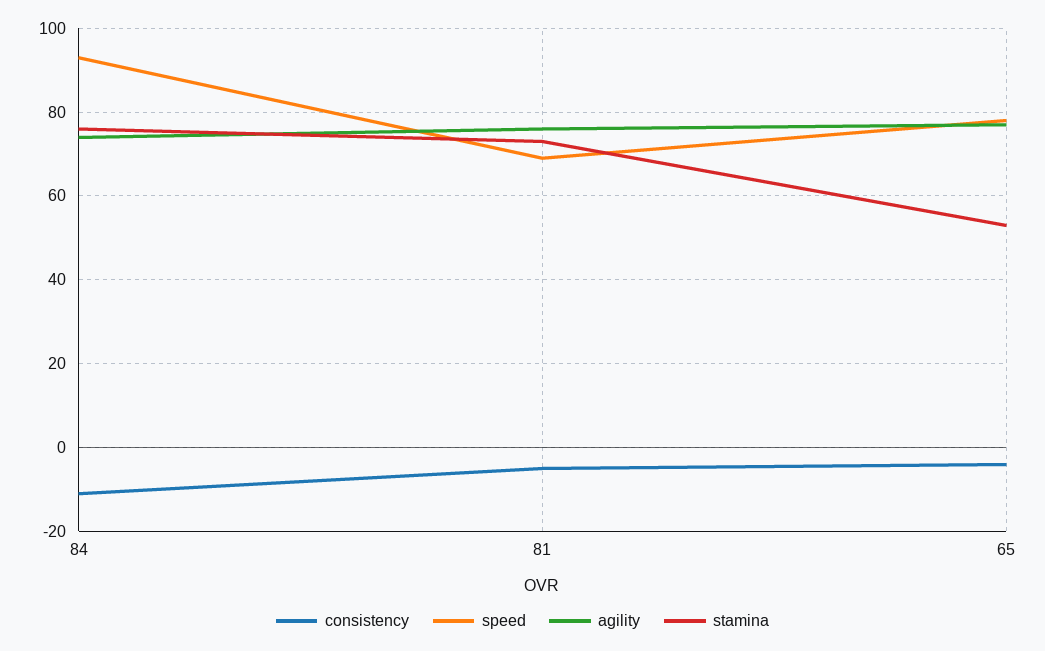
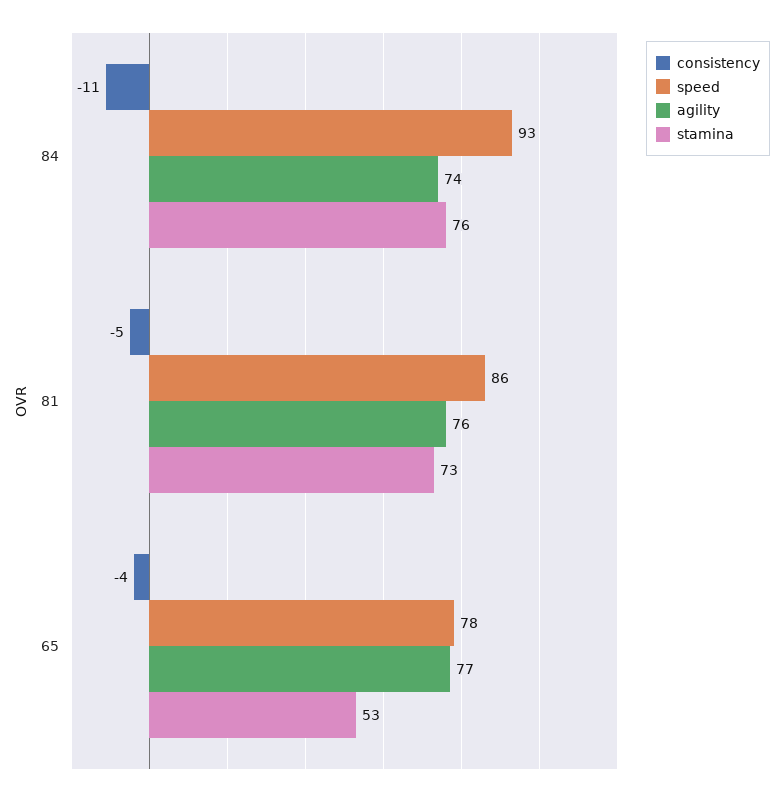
speed, 81: 70 -> 86

